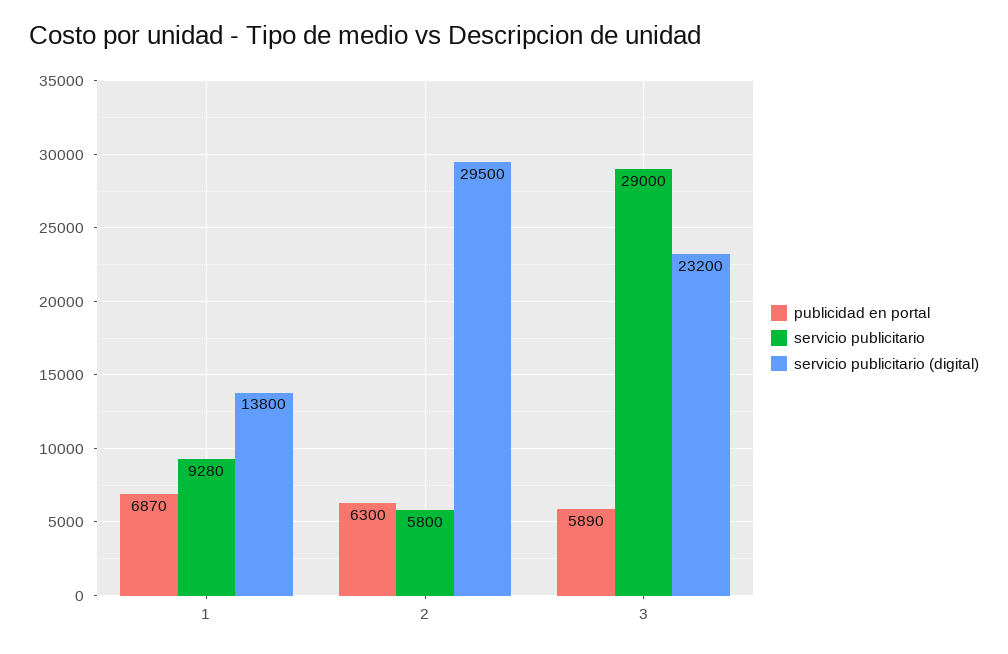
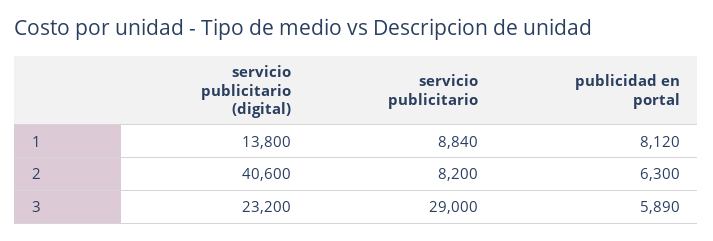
publicidad en portal, 1: 6870 -> 8120
servicio publicitario, 1: 9280 -> 8840
servicio publicitario, 2: 5800 -> 8200
servicio publicitario (digital), 2: 29500 -> 40600

